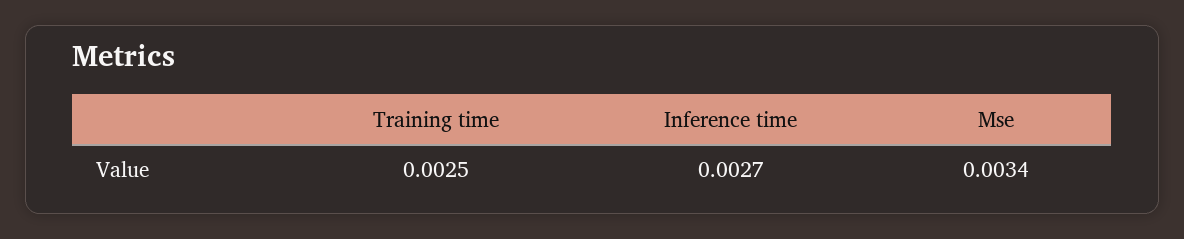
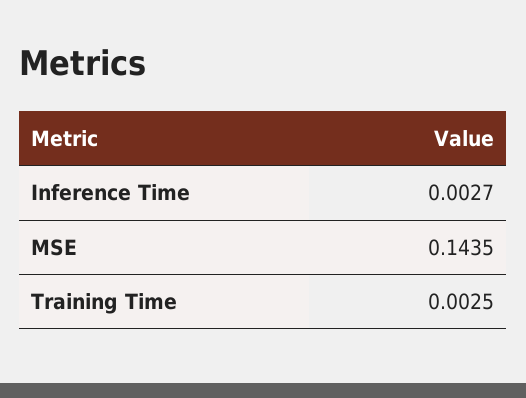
Mse: 0.0034 -> 0.1435

